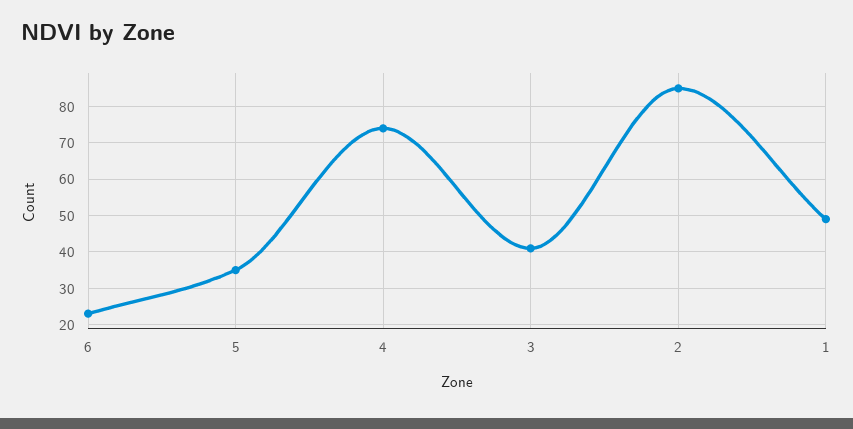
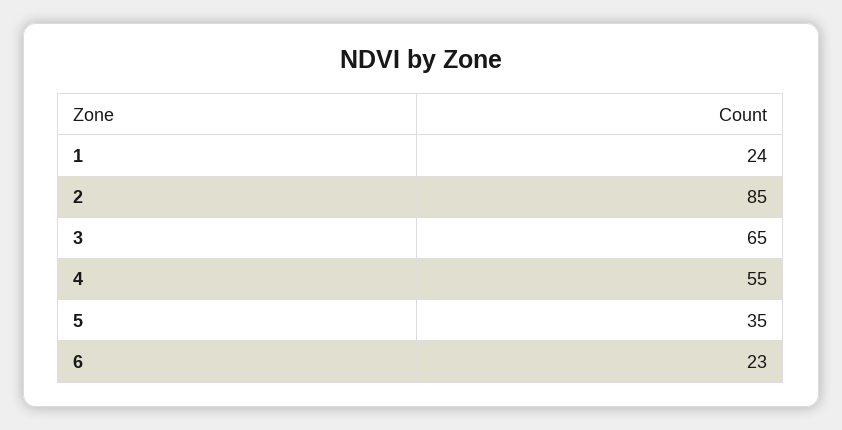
4: 75 -> 55
3: 40 -> 65
1: 50 -> 24

